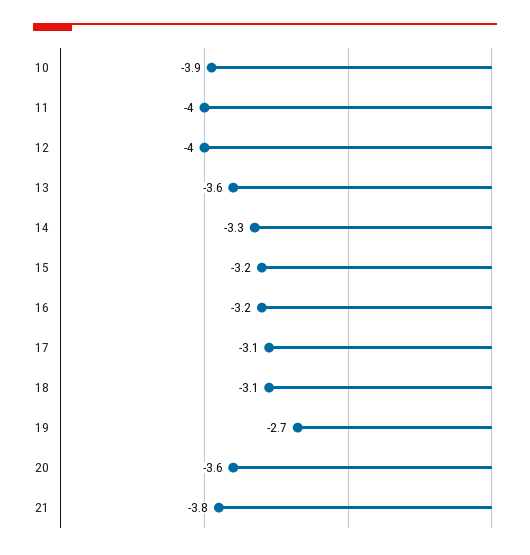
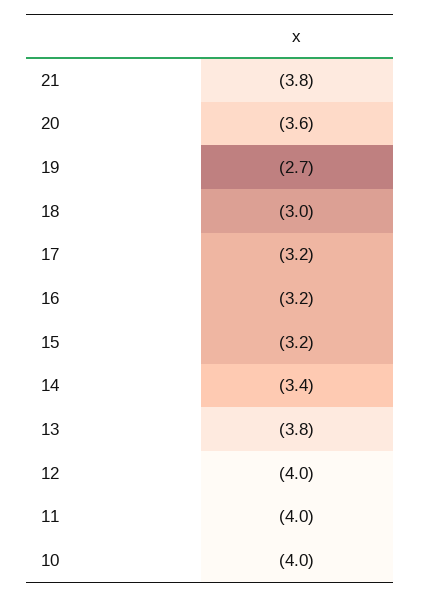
10: -3.9 -> -4
13: -3.6 -> -3.8
14: -3.3 -> -3.4
17: -3.1 -> -3.2
18: -3.1 -> -3

